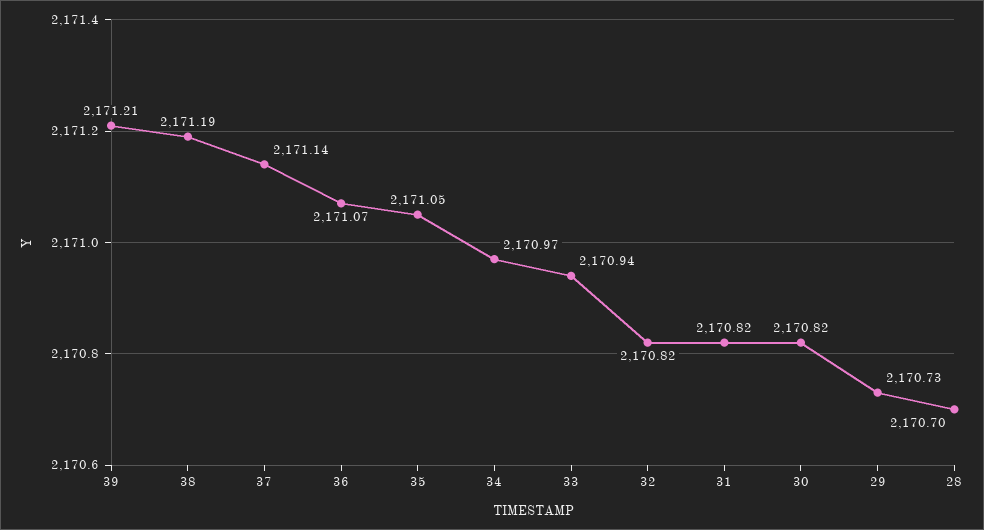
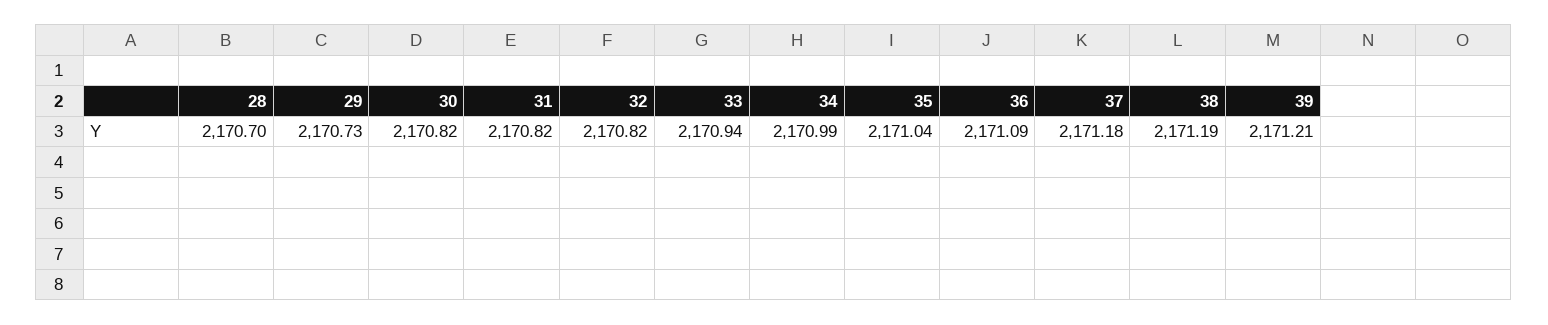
37: 2171.14 -> 2171.18
36: 2171.07 -> 2171.09
35: 2171.05 -> 2171.04
34: 2170.97 -> 2170.99

